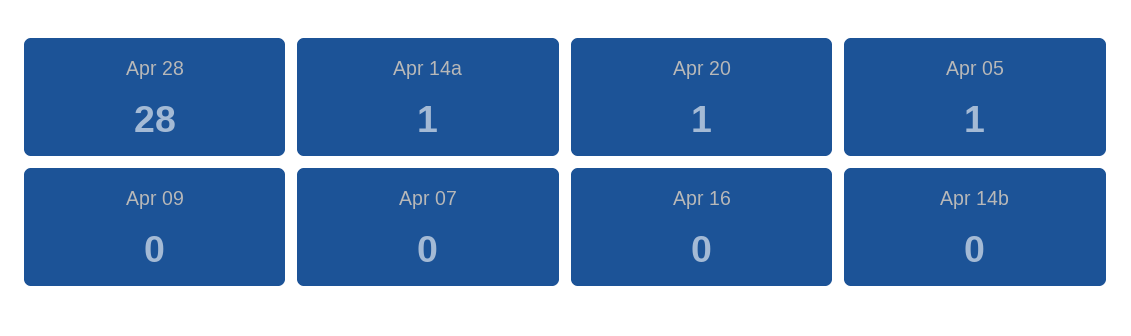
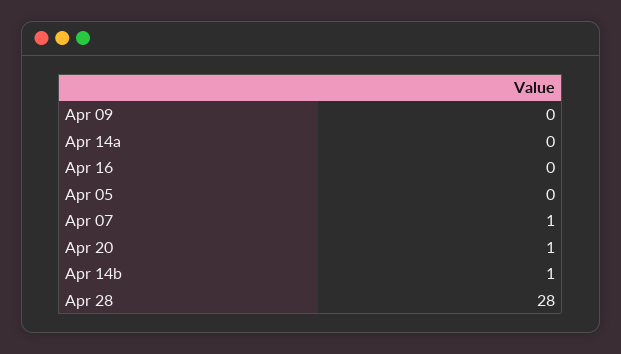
Apr 14a: 1 -> 0
Apr 05: 1 -> 0
Apr 07: 0 -> 1
Apr 14b: 0 -> 1

